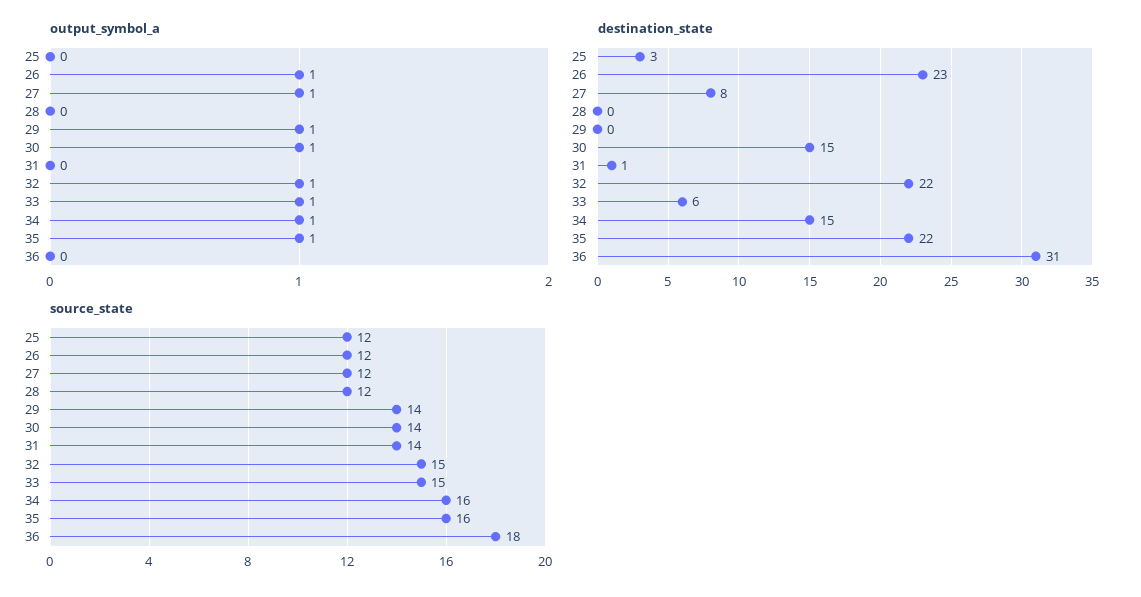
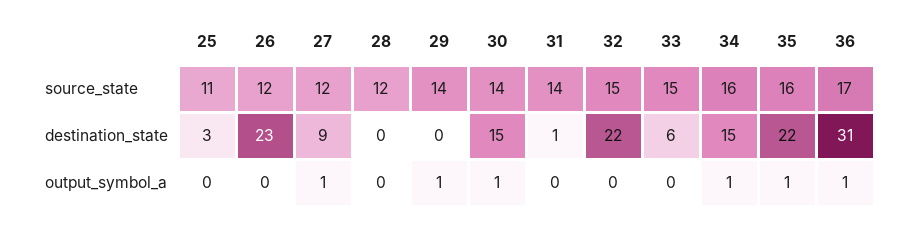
output_symbol_a, 26: 1 -> 0
output_symbol_a, 32: 1 -> 0
output_symbol_a, 33: 1 -> 0
output_symbol_a, 36: 0 -> 1
destination_state, 27: 8 -> 9
source_state, 25: 12 -> 11
source_state, 36: 18 -> 17

